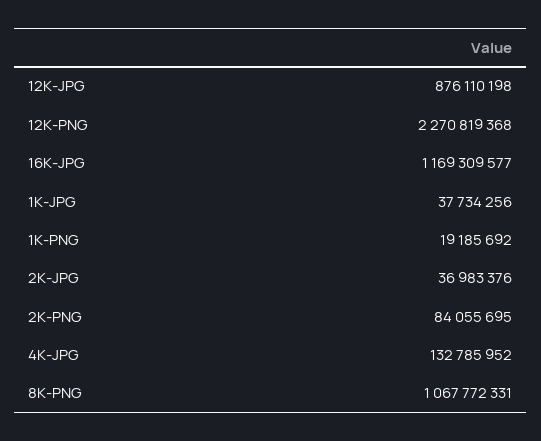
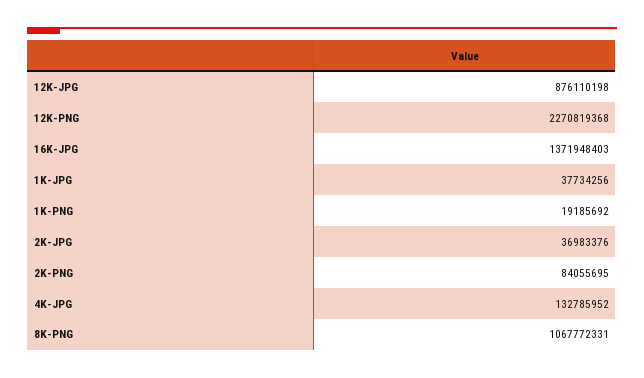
16K-JPG: 1169309577 -> 1371948403

